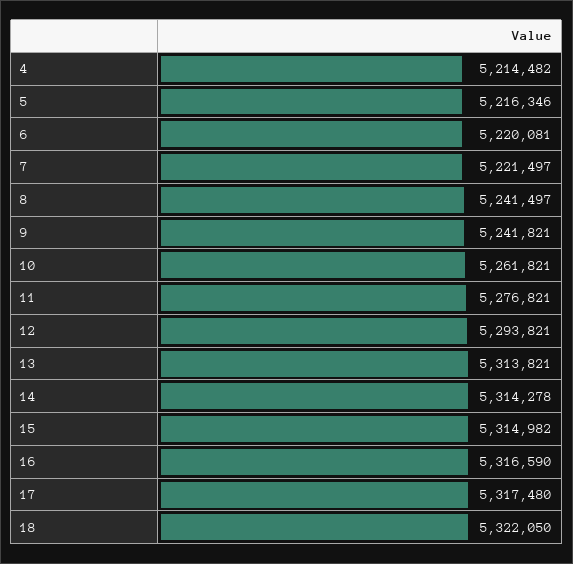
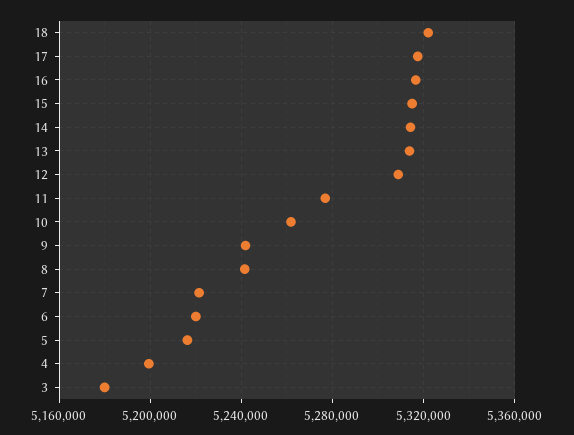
4: 5214482 -> 5200000
12: 5293821 -> 5310000
3: none -> 5180000

